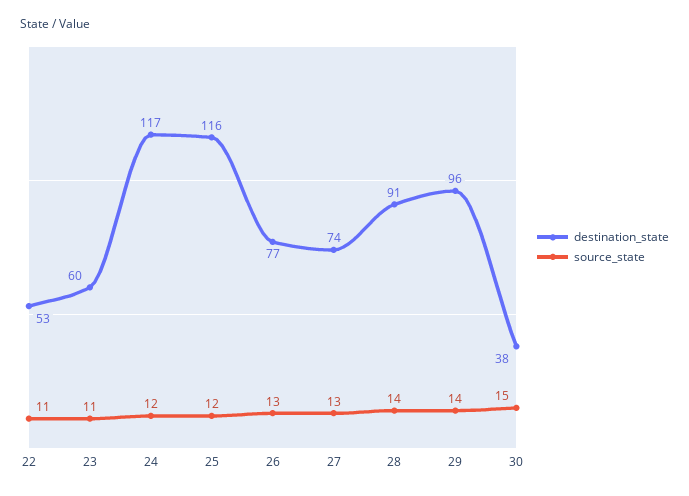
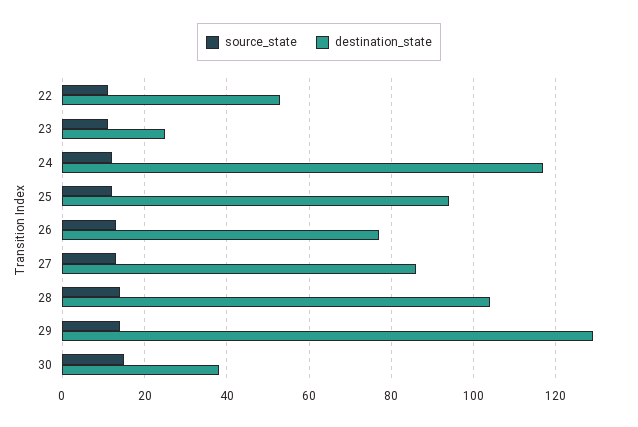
destination_state, 23: 60 -> 25
destination_state, 25: 116 -> 95
destination_state, 27: 74 -> 85
destination_state, 28: 91 -> 105
destination_state, 29: 96 -> 130

